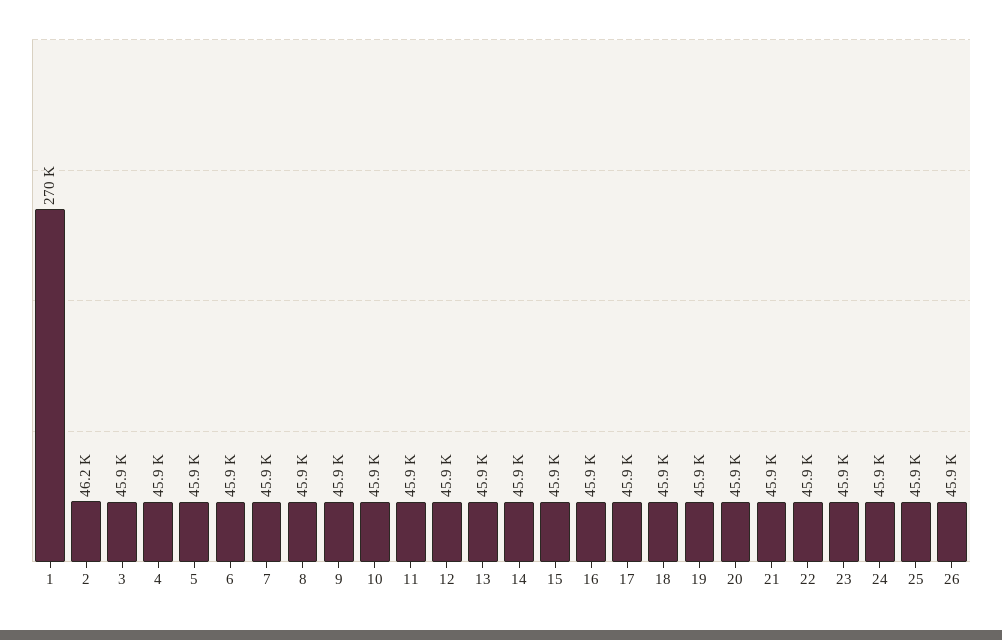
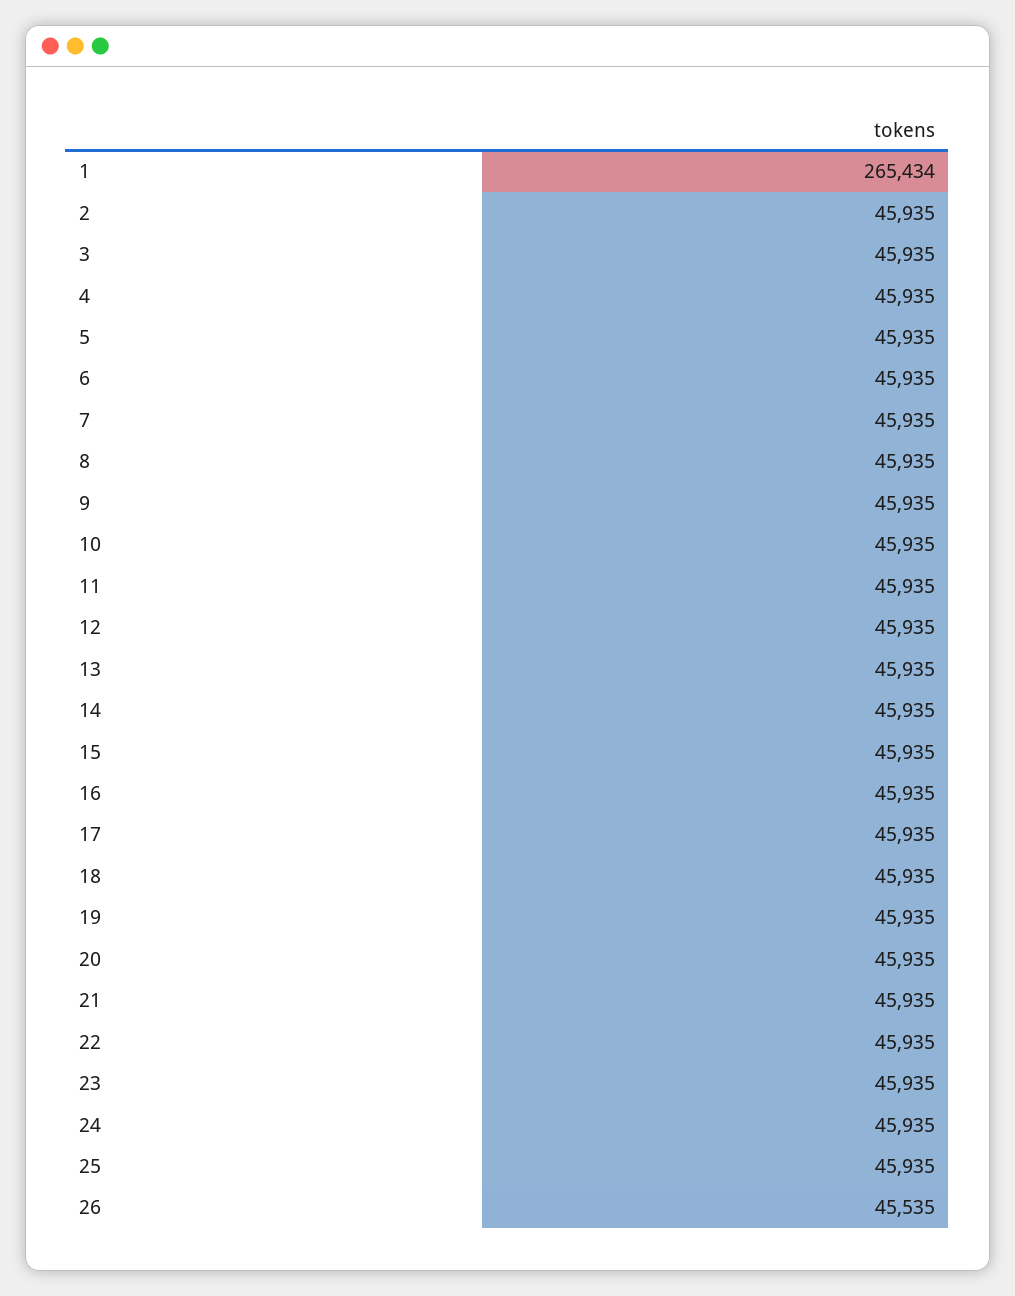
1: 270000 -> 265434
2: 46200 -> 45935
26: 45900 -> 45535

